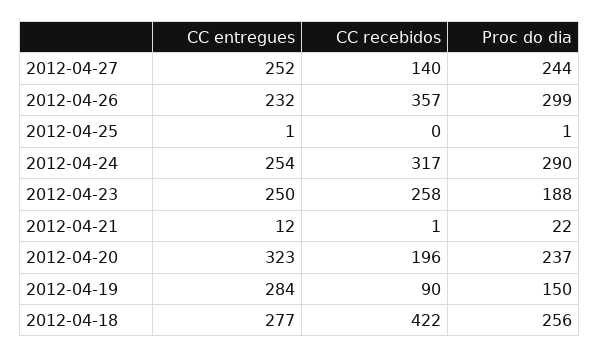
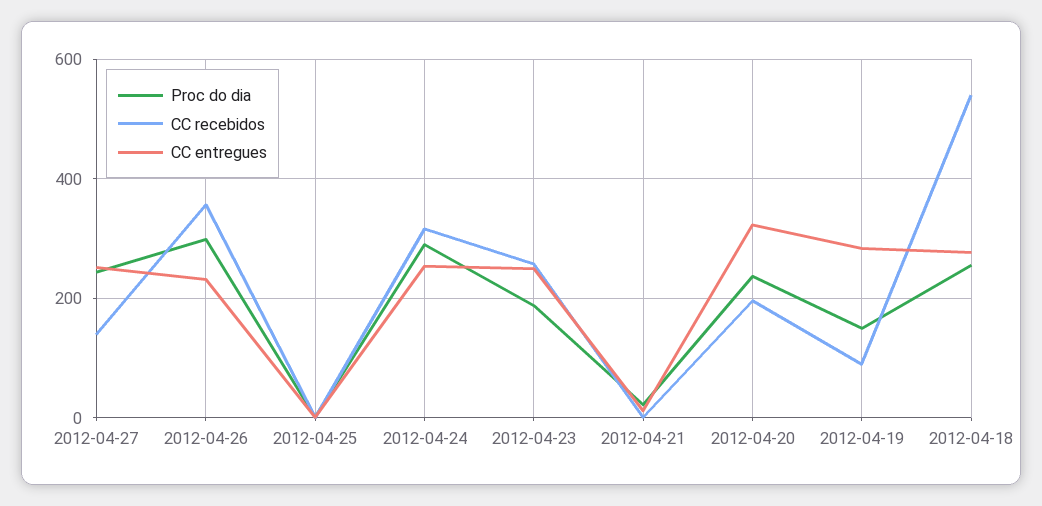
CC recebidos, 2012-04-18: 422 -> 540

